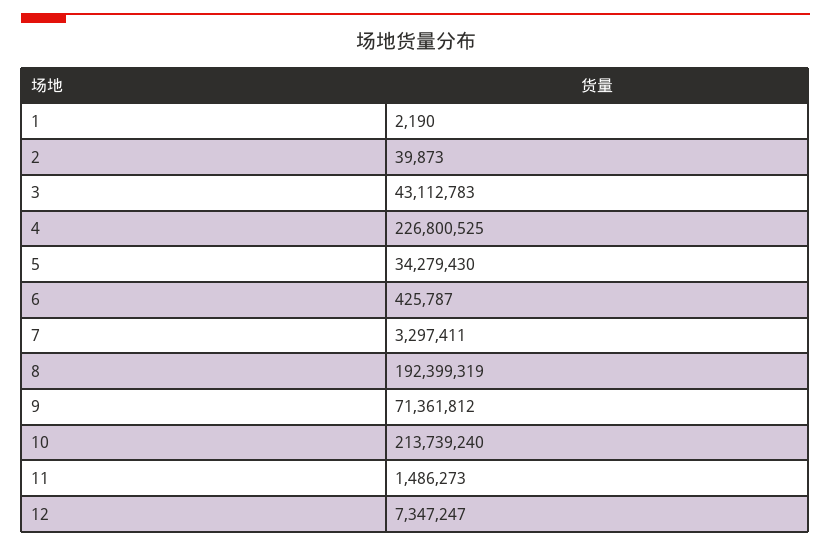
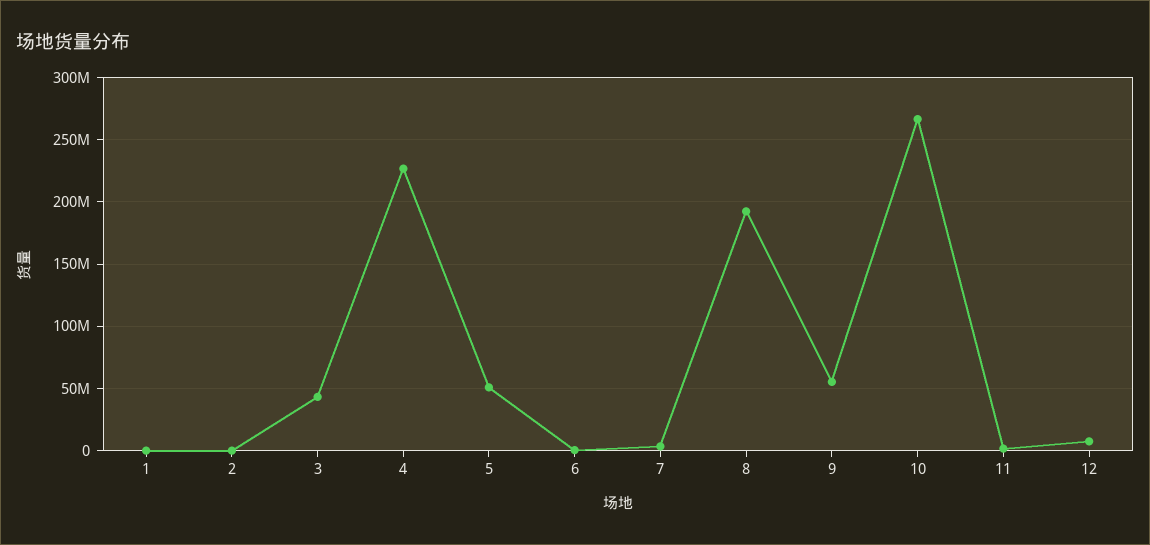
5: 34279430 -> 50000000
9: 71361812 -> 55000000
10: 213739240 -> 265000000

